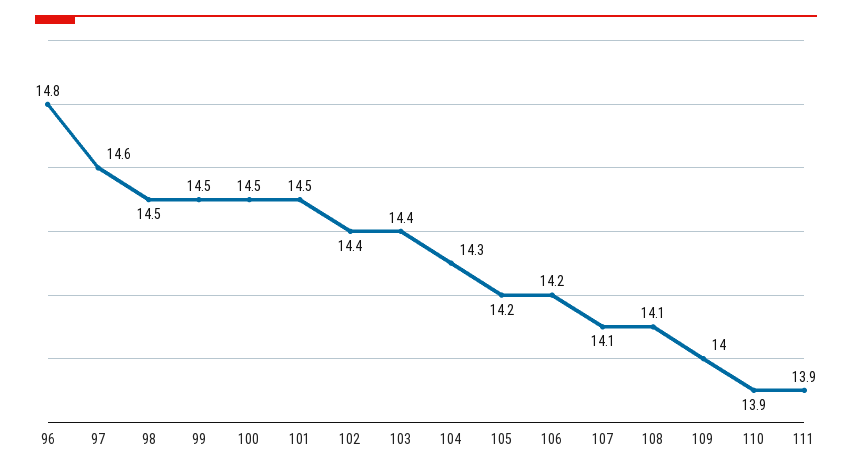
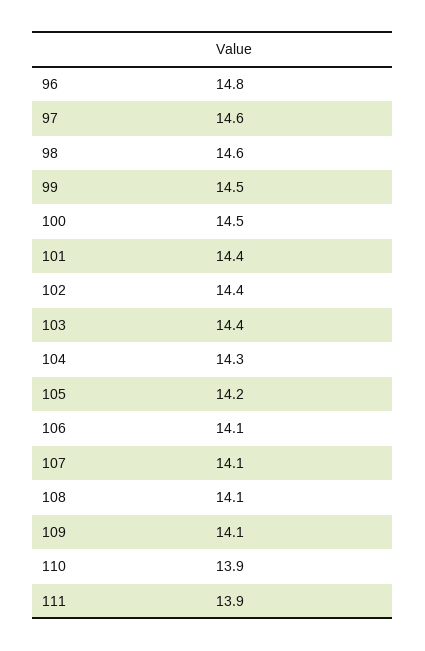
98: 14.5 -> 14.6
101: 14.5 -> 14.4
106: 14.2 -> 14.1
109: 14 -> 14.1

